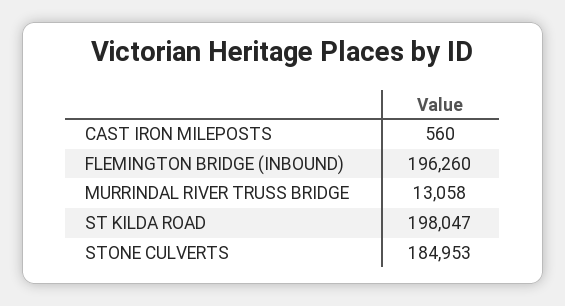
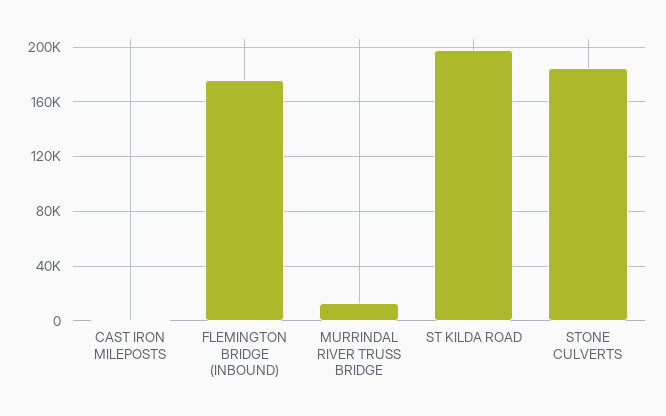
FLEMINGTON BRIDGE (INBOUND): 196260 -> 175000

